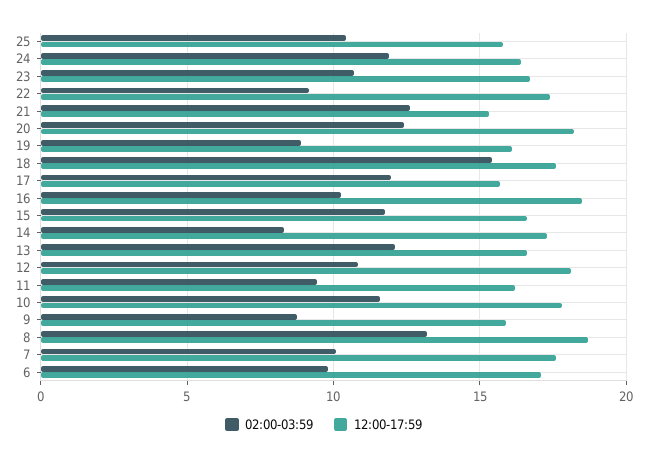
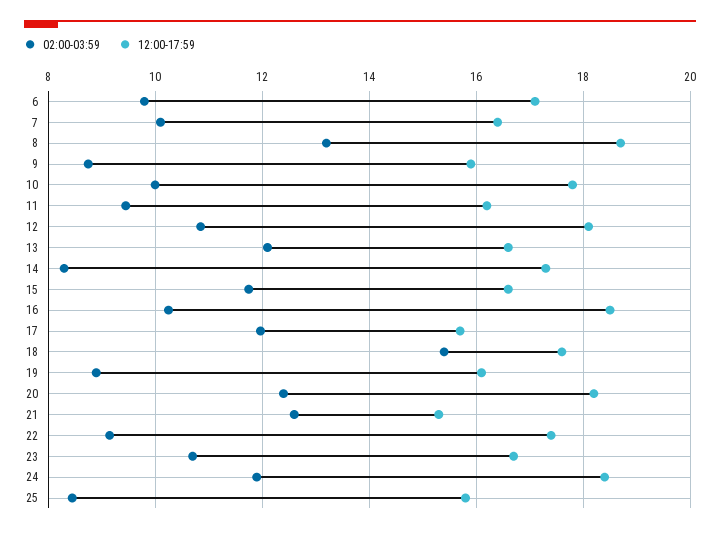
02:00-03:59, 25: 10.5 -> 8.4
12:00-17:59, 24: 16.5 -> 18.4
02:00-03:59, 10: 11.5 -> 10
12:00-17:59, 7: 17.5 -> 16.4

